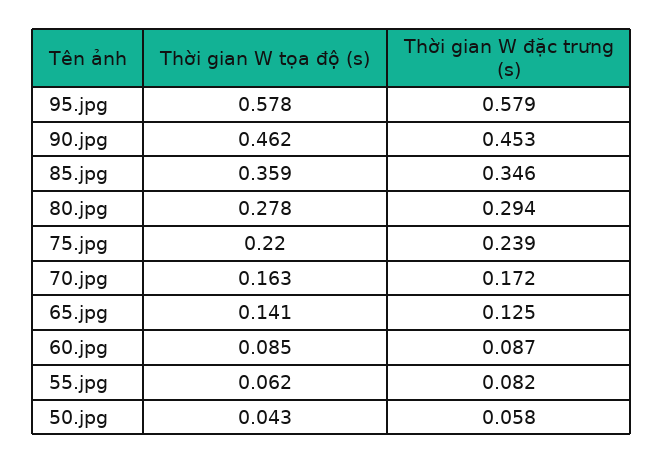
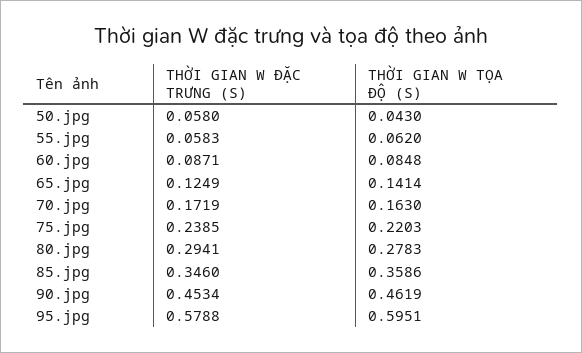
Thời gian W tọa độ (s), 95.jpg: 0.578 -> 0.5951
Thời gian W đặc trưng (s), 55.jpg: 0.082 -> 0.0583

